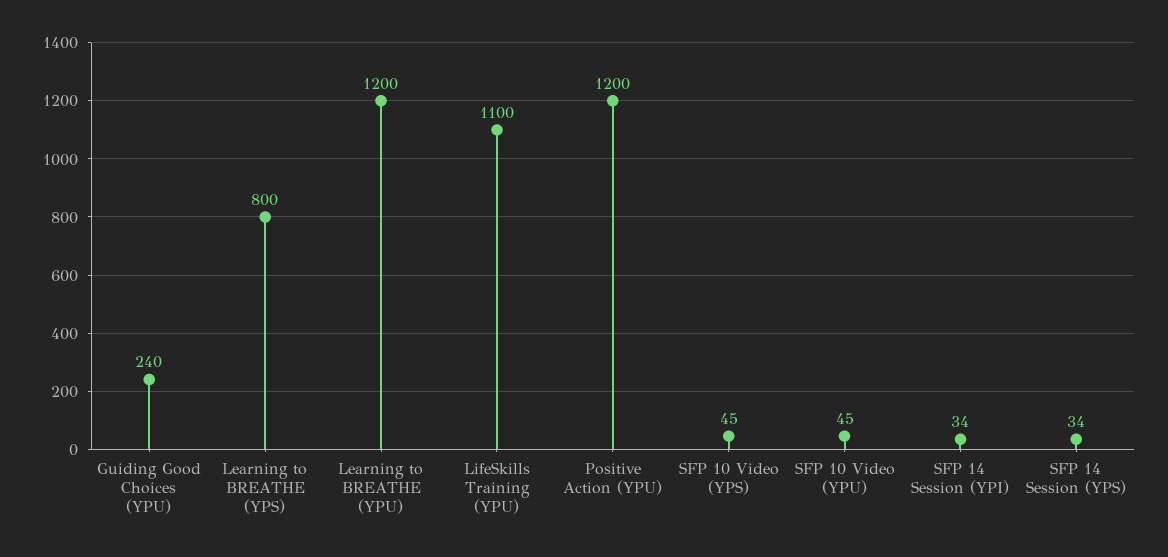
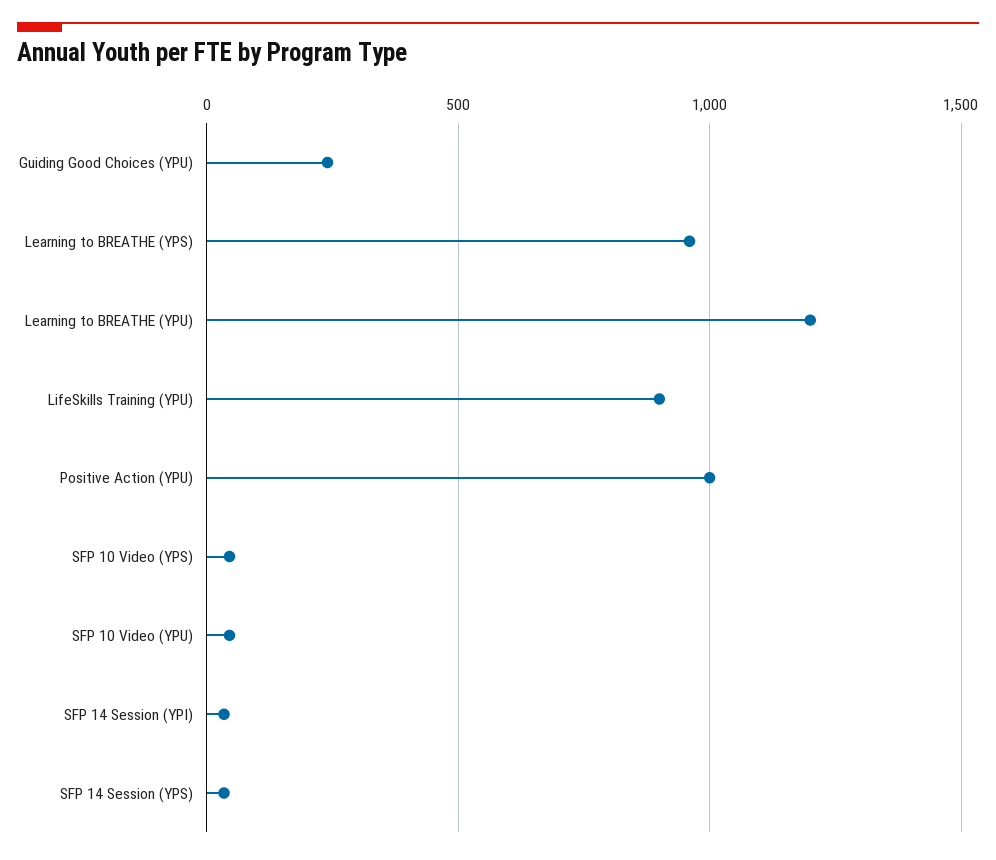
Learning to BREATHE (YPS): 800 -> 950
LifeSkills Training (YPU): 1100 -> 900
Positive Action (YPU): 1200 -> 1000

